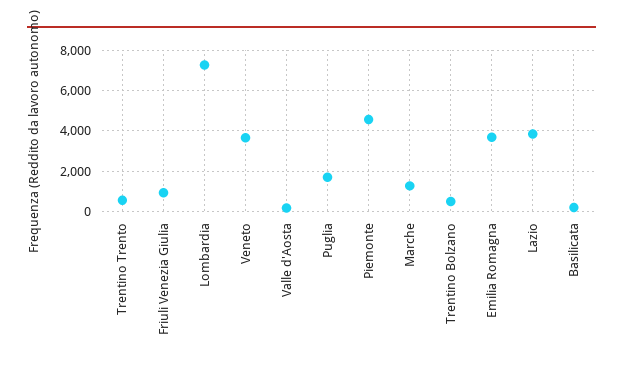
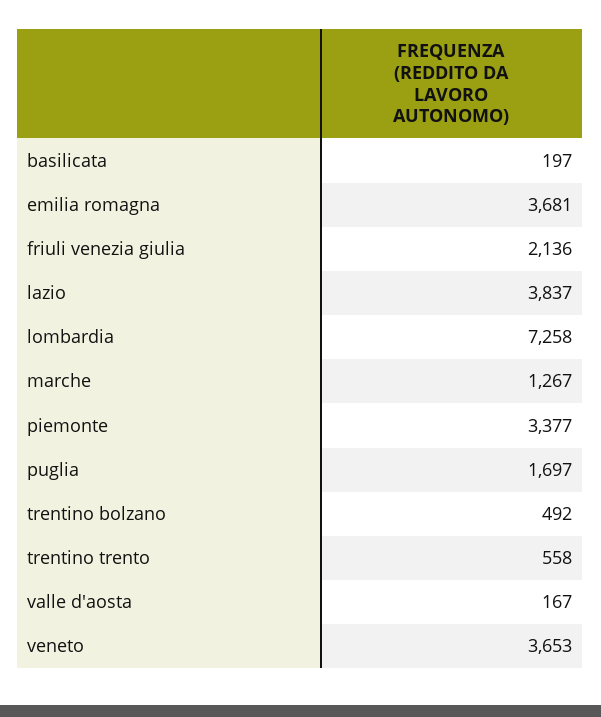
Friuli Venezia Giulia: 1000 -> 2136
Piemonte: 4500 -> 3377

